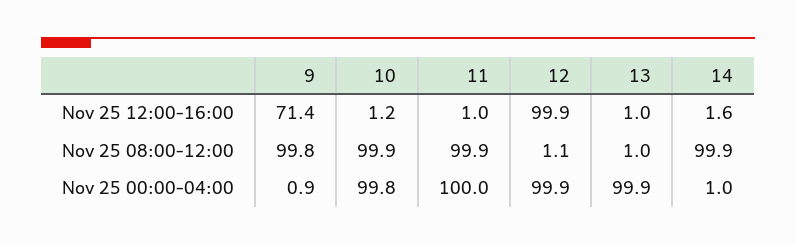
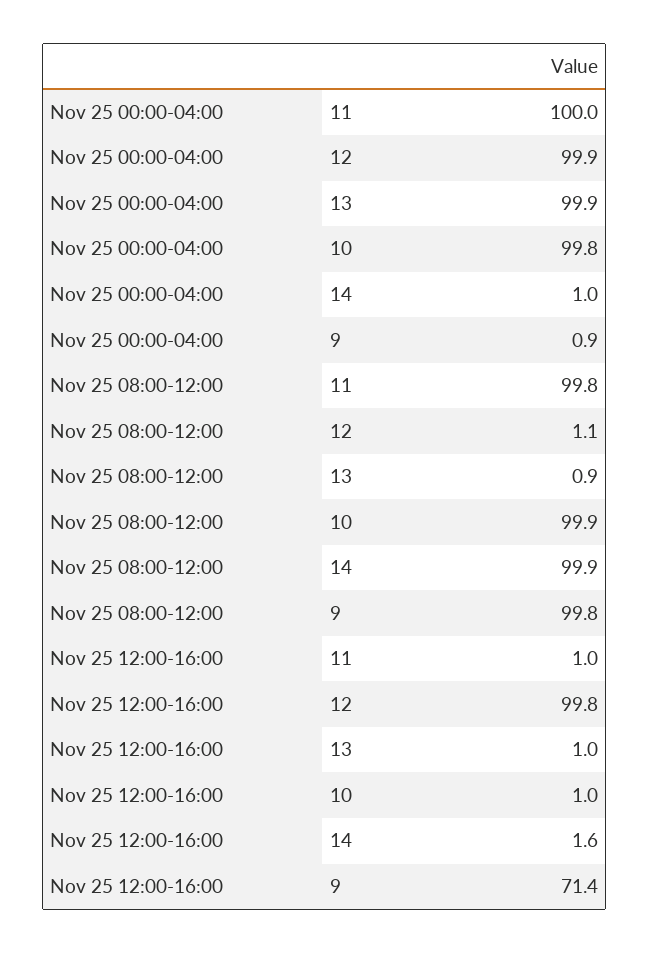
10, Nov 25 12:00-16:00: 1.2 -> 1
12, Nov 25 12:00-16:00: 99.9 -> 99.8
11, Nov 25 08:00-12:00: 99.9 -> 99.8
13, Nov 25 08:00-12:00: 1 -> 0.9

